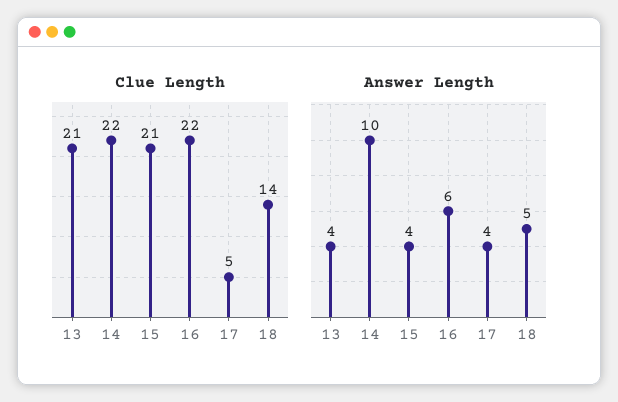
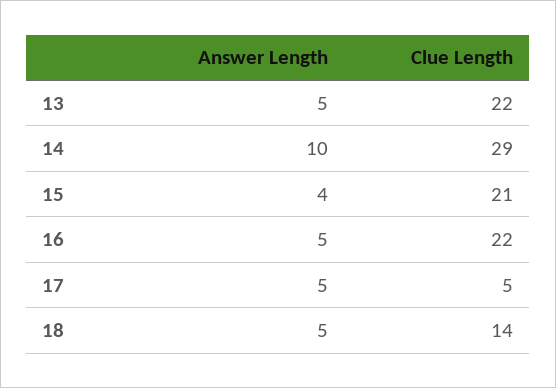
Clue Length, 13: 21 -> 22
Clue Length, 14: 22 -> 29
Answer Length, 13: 4 -> 5
Answer Length, 16: 6 -> 5
Answer Length, 17: 4 -> 5

